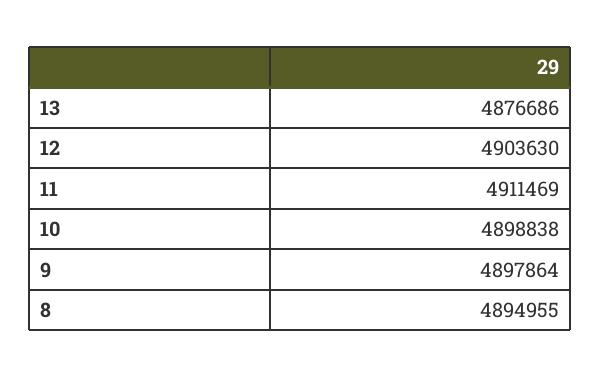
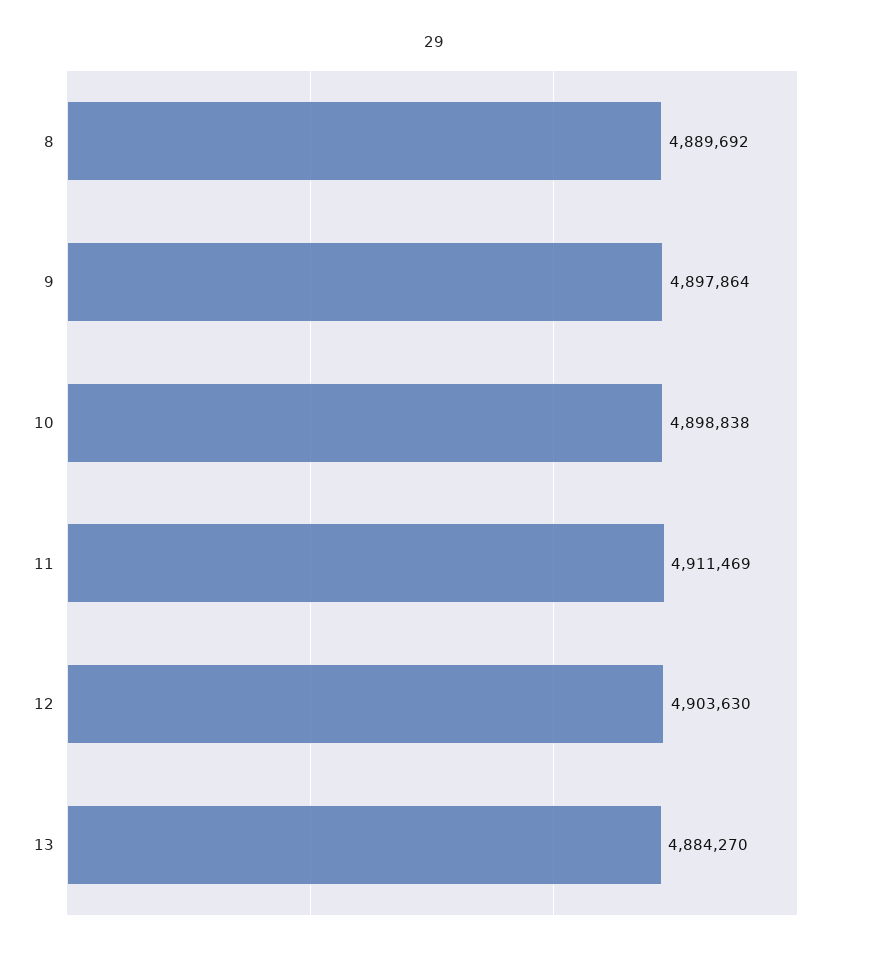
13: 4876686 -> 4884270
8: 4894955 -> 4889692

